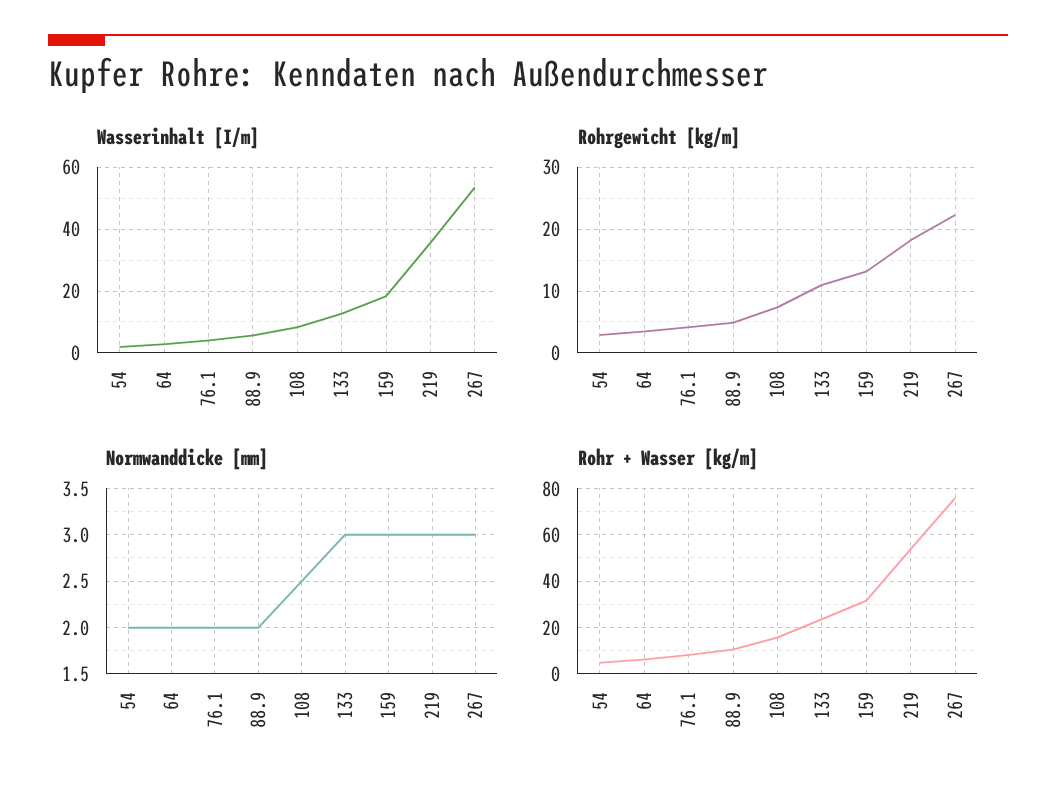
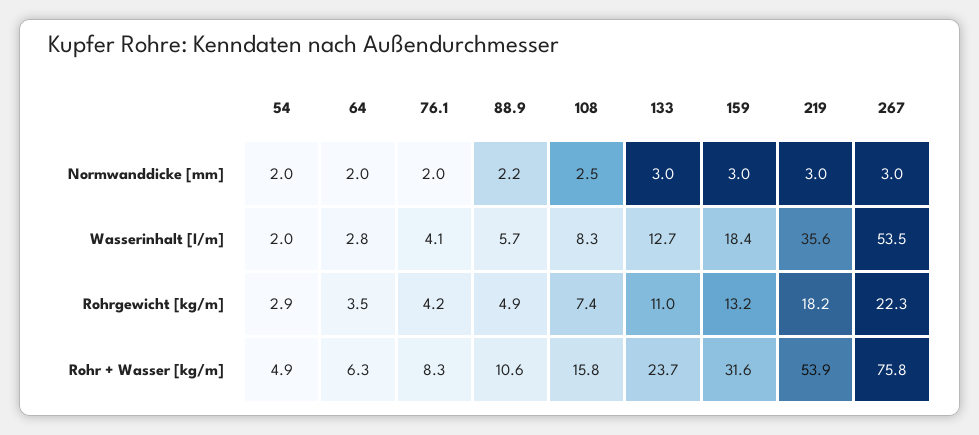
Normwanddicke [mm], 88.9: 2 -> 2.2

